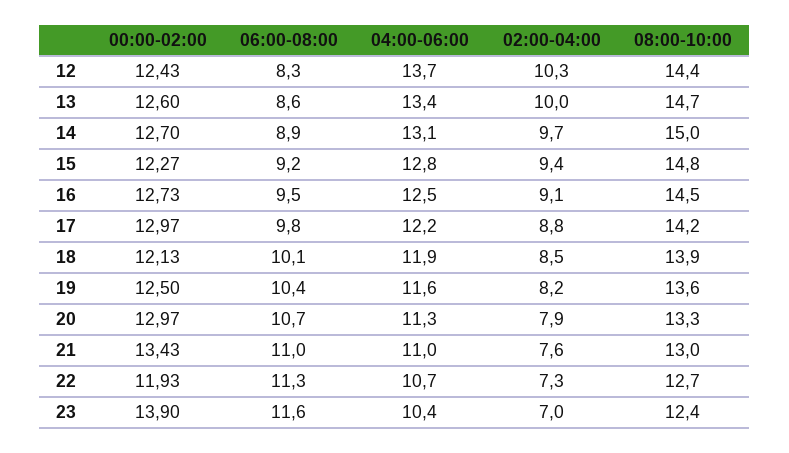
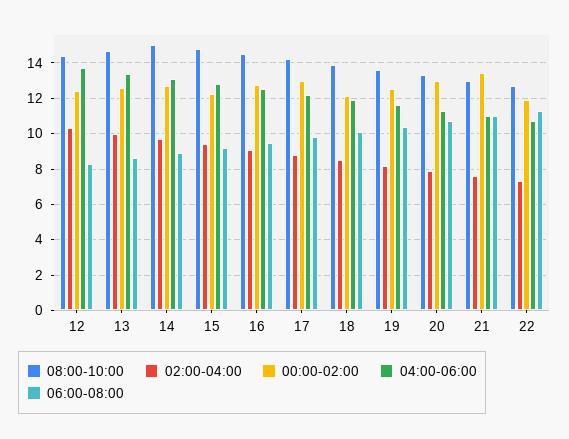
00:00-02:00, 23: 13.9 -> none
06:00-08:00, 23: 11.6 -> none
04:00-06:00, 23: 10.4 -> none
02:00-04:00, 23: 7 -> none
08:00-10:00, 23: 12.4 -> none

